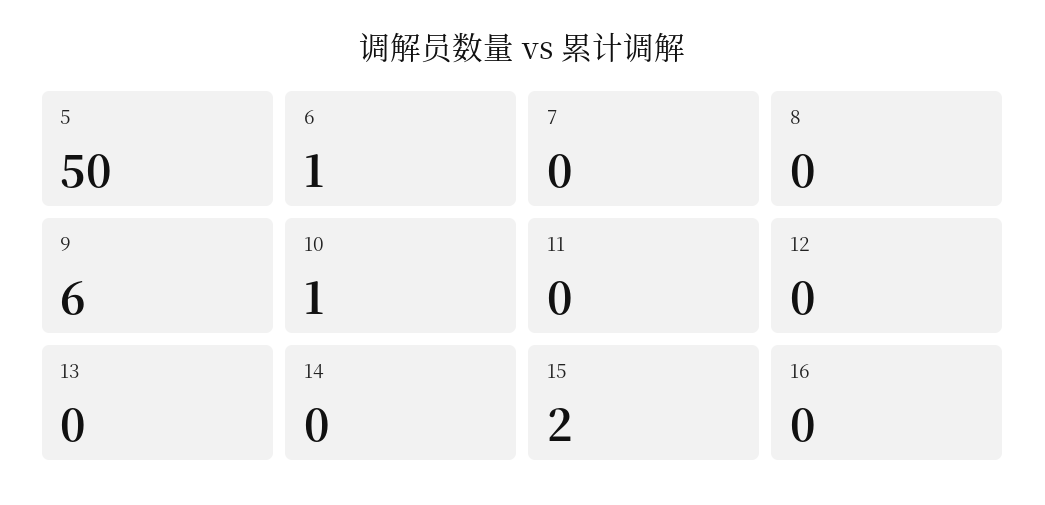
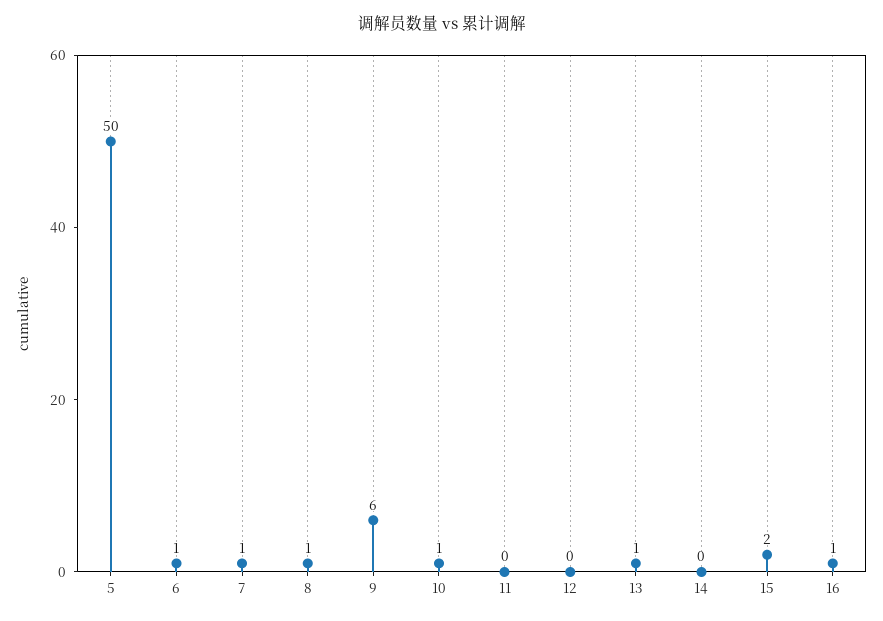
7: 0 -> 1
8: 0 -> 1
13: 0 -> 1
16: 0 -> 1

